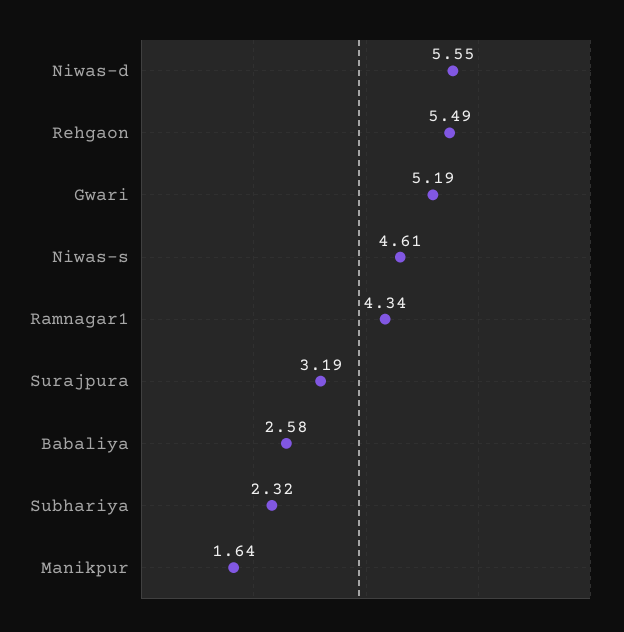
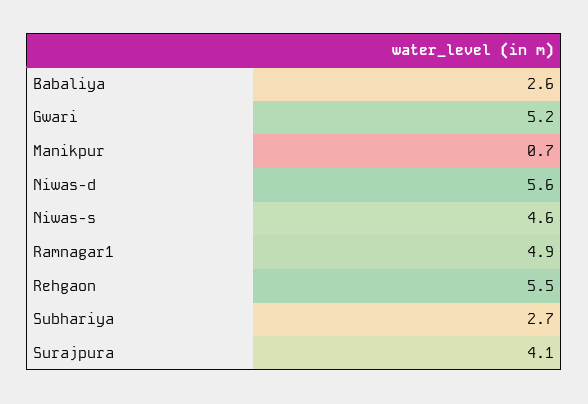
Ramnagar1: 4.34 -> 4.9
Surajpura: 3.19 -> 4.1
Subhariya: 2.32 -> 2.7
Manikpur: 1.64 -> 0.7

